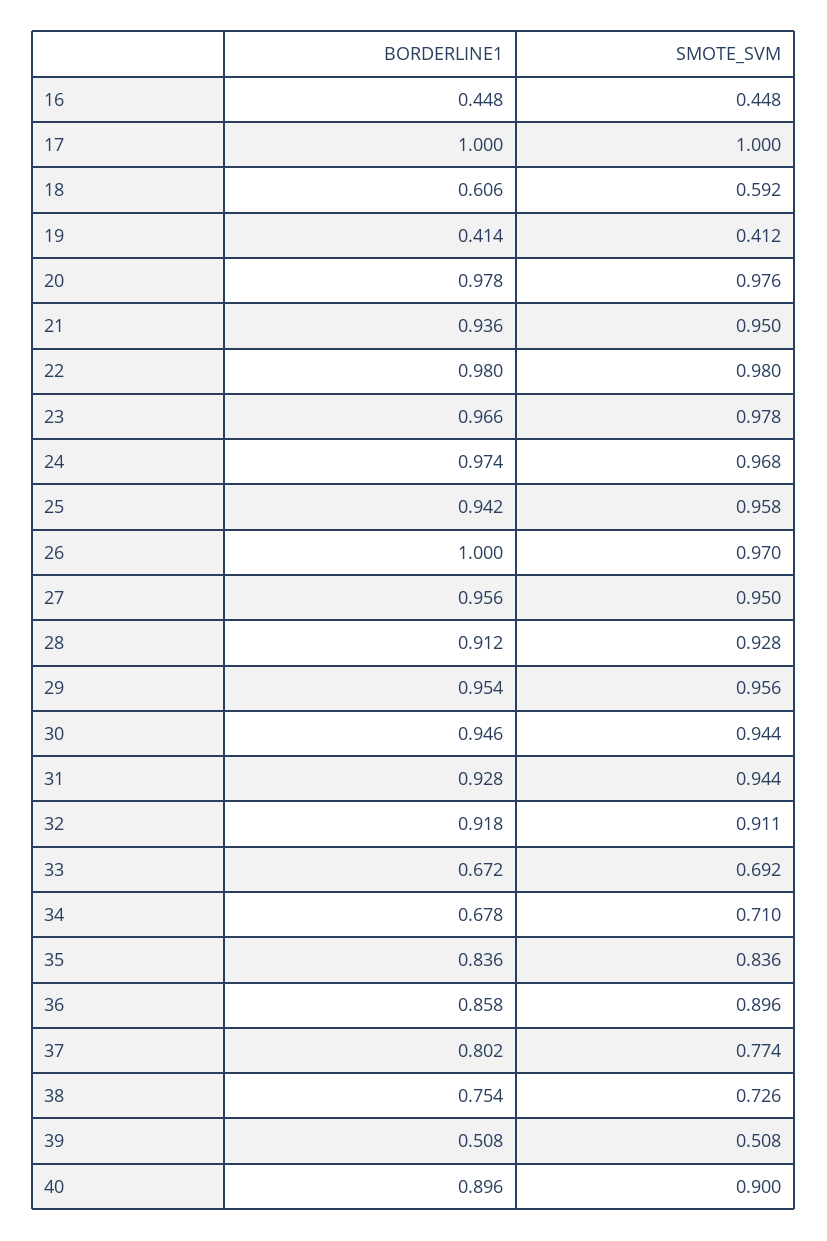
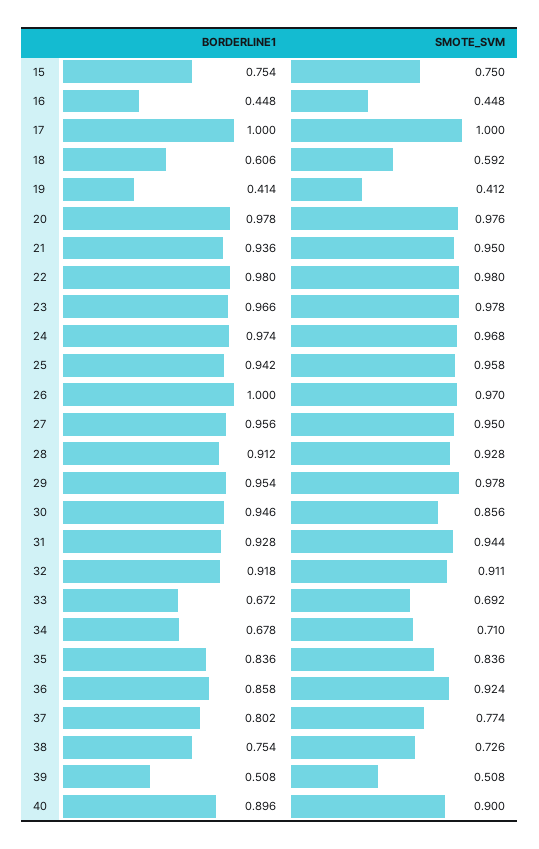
SMOTE_SVM, 29: 0.956 -> 0.978
SMOTE_SVM, 30: 0.944 -> 0.856
SMOTE_SVM, 36: 0.896 -> 0.924
BORDERLINE1, 15: none -> 0.754
SMOTE_SVM, 15: none -> 0.75

